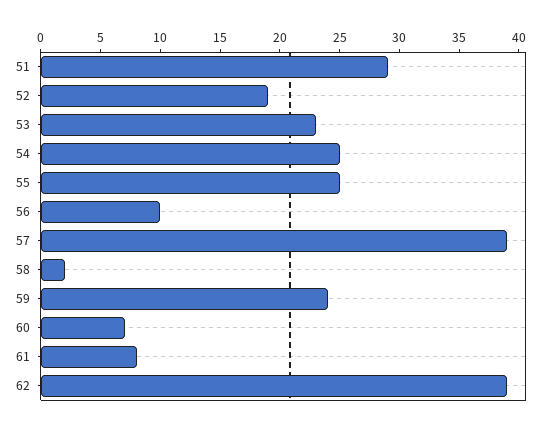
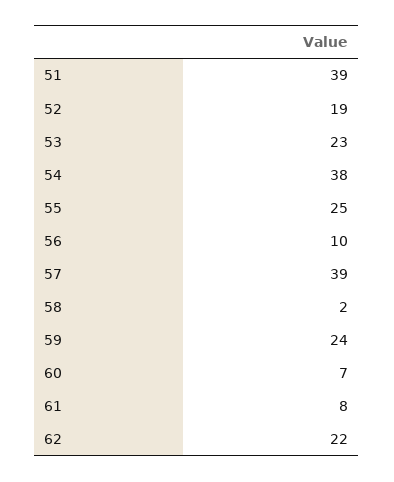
51: 29 -> 39
54: 25 -> 38
62: 39 -> 22

